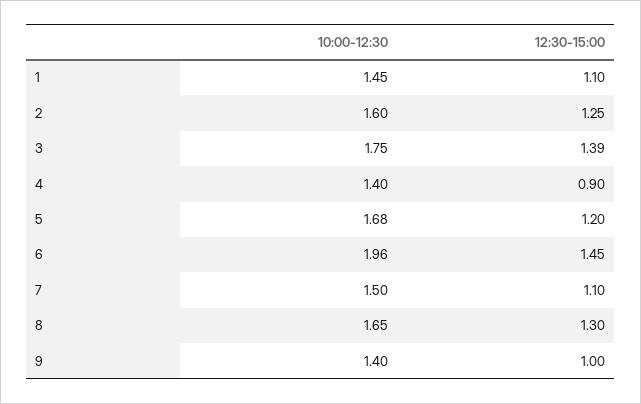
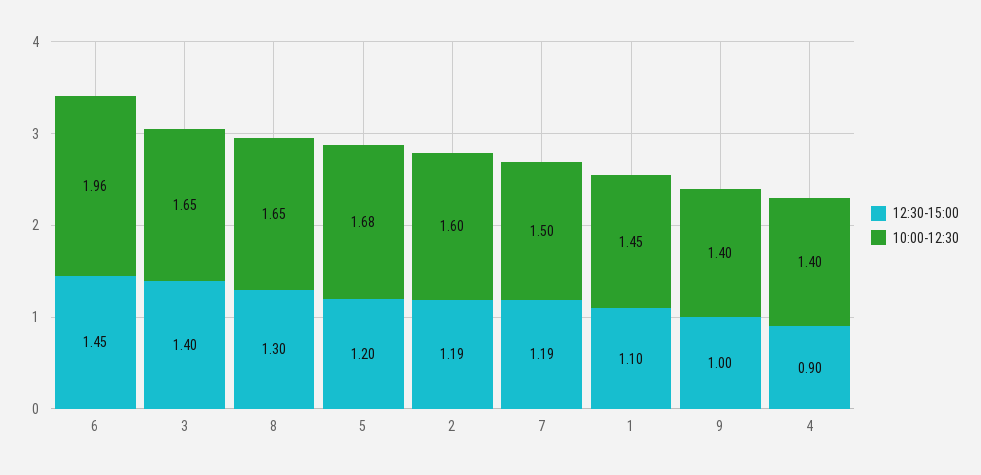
12:30-15:00, 2: 1.25 -> 1.19
10:00-12:30, 3: 1.75 -> 1.65
12:30-15:00, 3: 1.39 -> 1.4
12:30-15:00, 7: 1.1 -> 1.19

